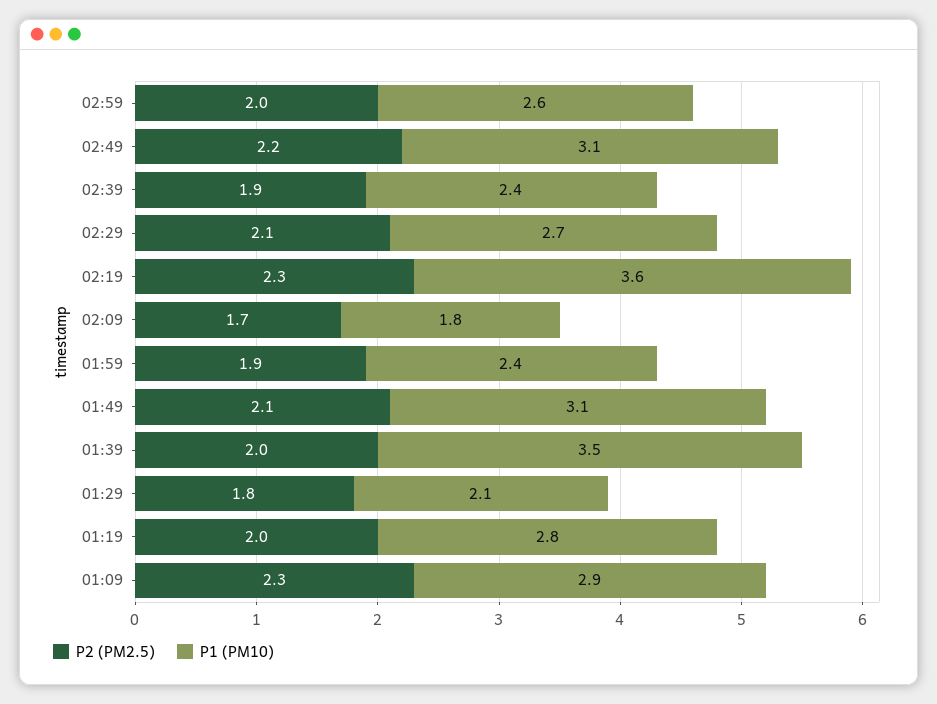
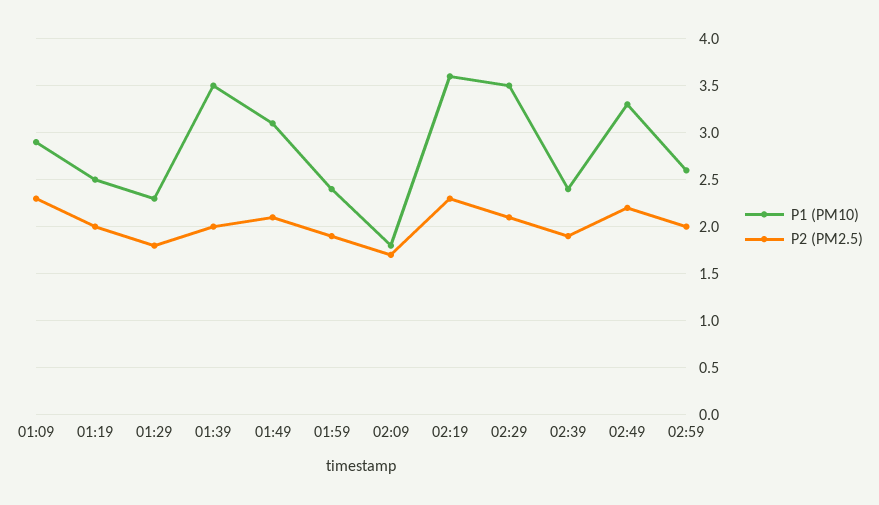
P1 (PM10), 02:49: 3.1 -> 3.3
P1 (PM10), 02:29: 2.7 -> 3.5
P1 (PM10), 01:29: 2.1 -> 2.3
P1 (PM10), 01:19: 2.8 -> 2.5

